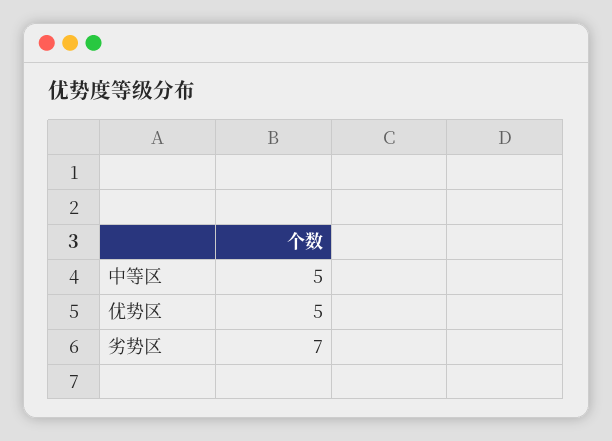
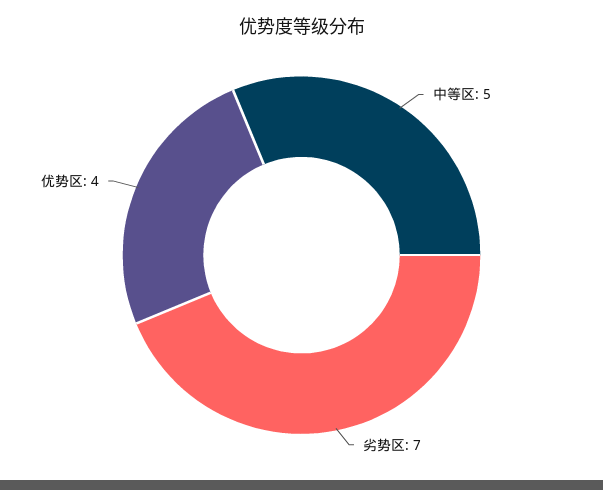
优势区: 5 -> 4

